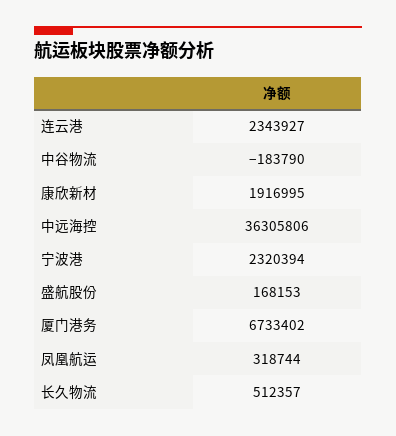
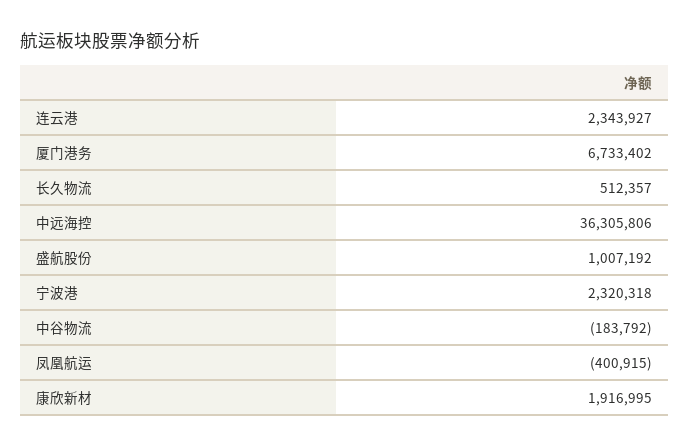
中谷物流: -183790 -> -183792
宁波港: 2320394 -> 2320318
盛航股份: 168153 -> 1007192
凤凰航运: 318744 -> -400915

